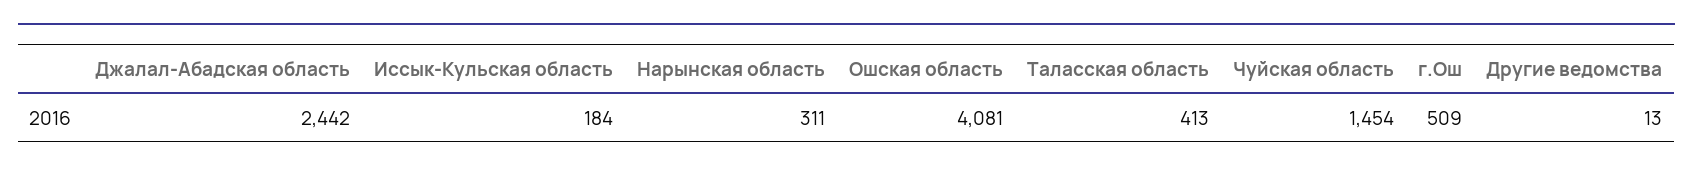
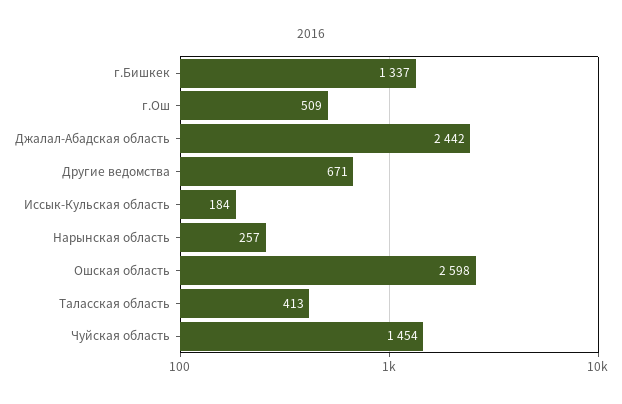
Нарынская область: 311 -> 257
Ошская область: 4081 -> 2598
Другие ведомства: 13 -> 671
г.Бишкек: none -> 1337

